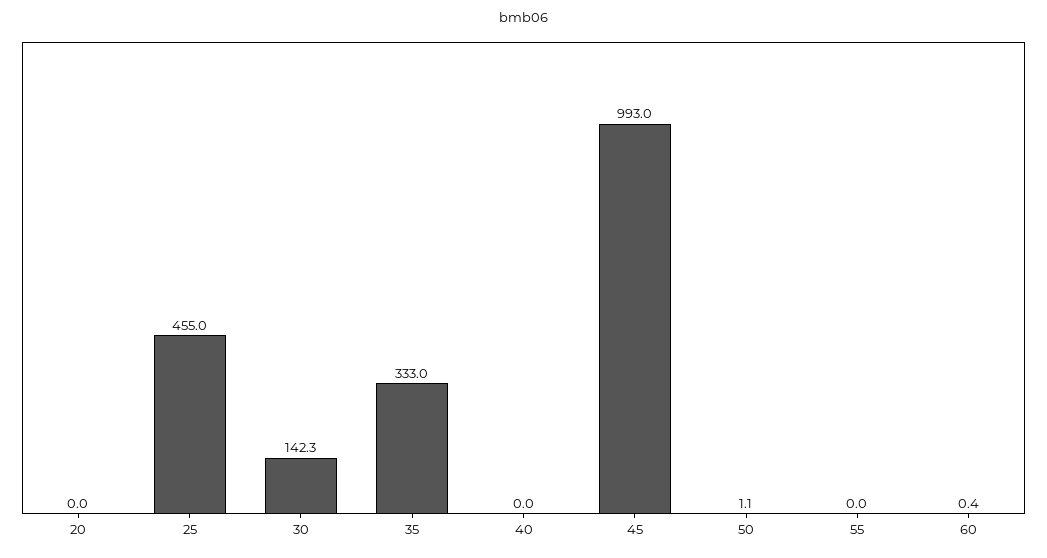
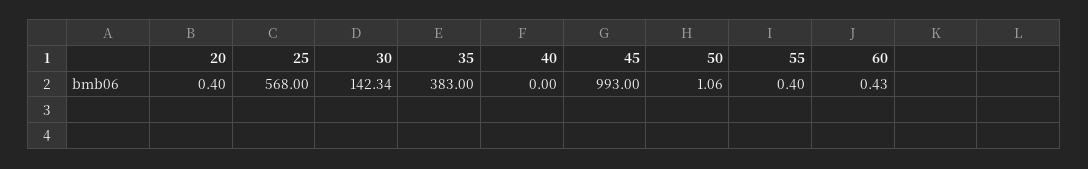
20: 0 -> 0.4
25: 455 -> 568
35: 333 -> 383
55: 0 -> 0.4

